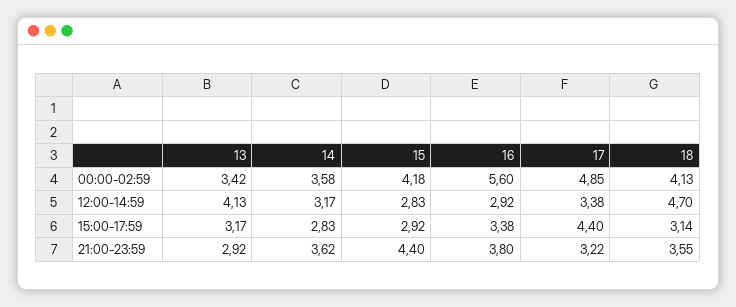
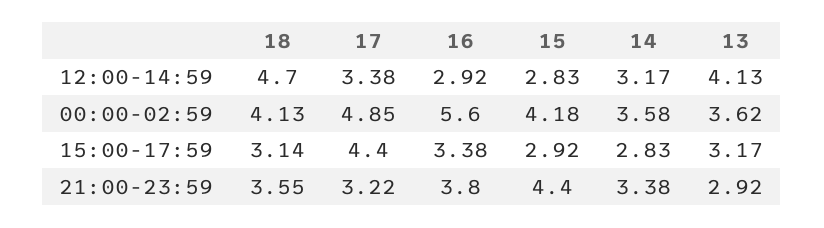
13, 00:00-02:59: 3.42 -> 3.62
14, 21:00-23:59: 3.62 -> 3.38

